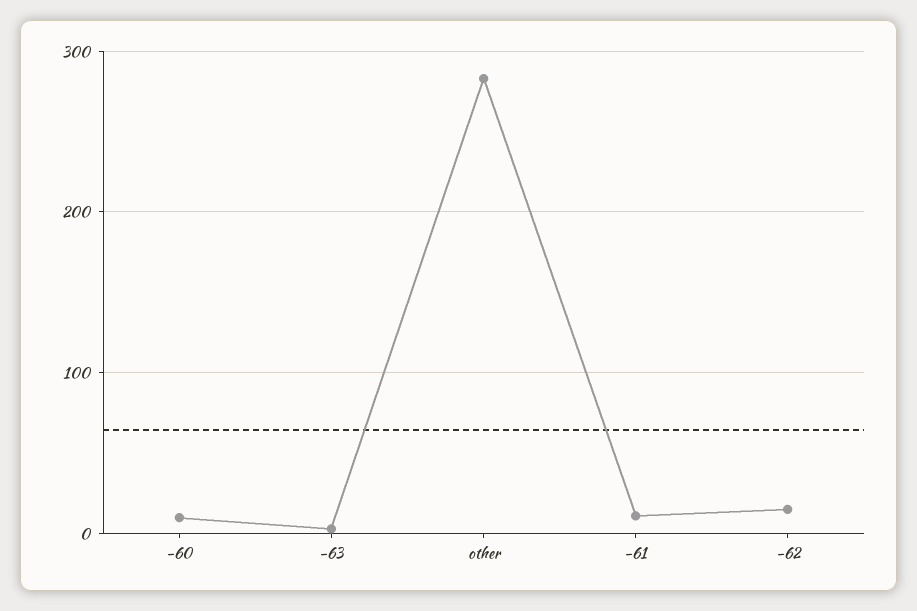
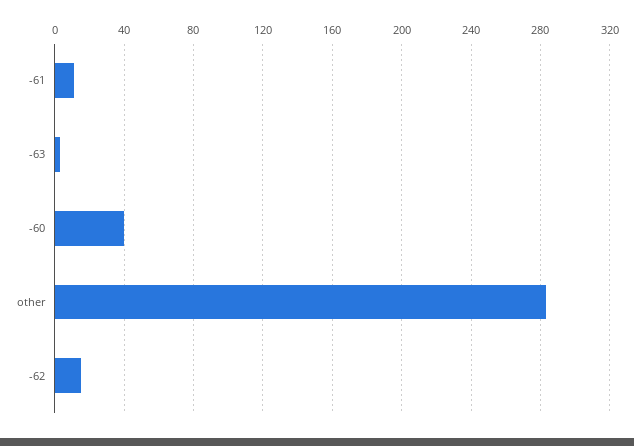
-60: 10 -> 40

